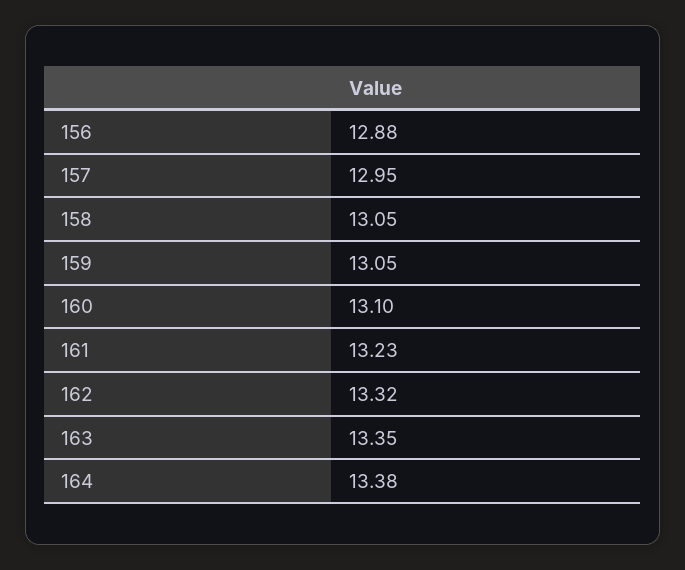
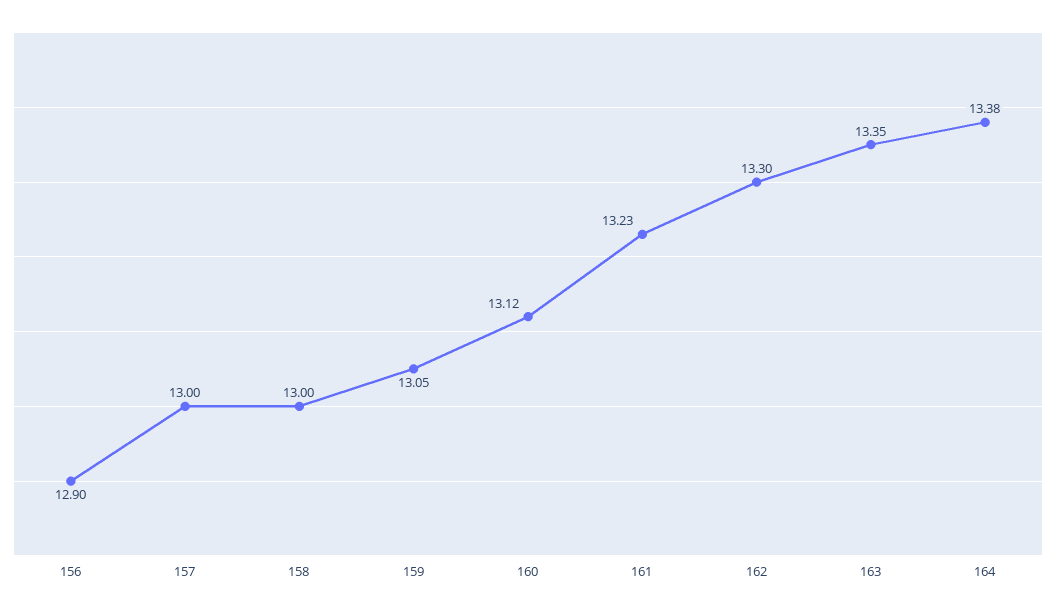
156: 12.88 -> 12.9
157: 12.95 -> 13
158: 13.05 -> 13
160: 13.1 -> 13.12
162: 13.32 -> 13.3

